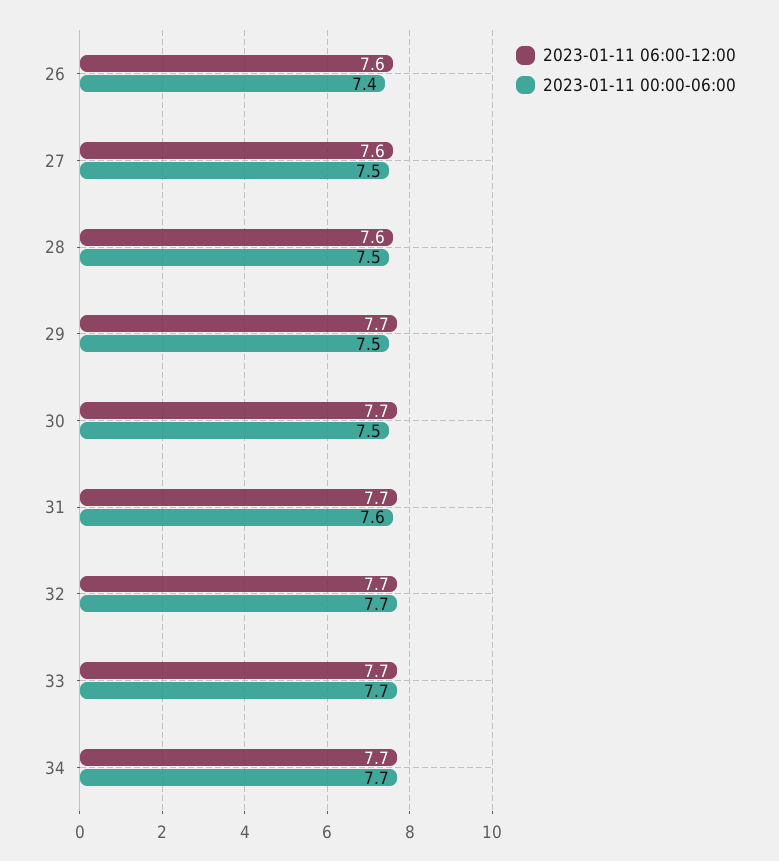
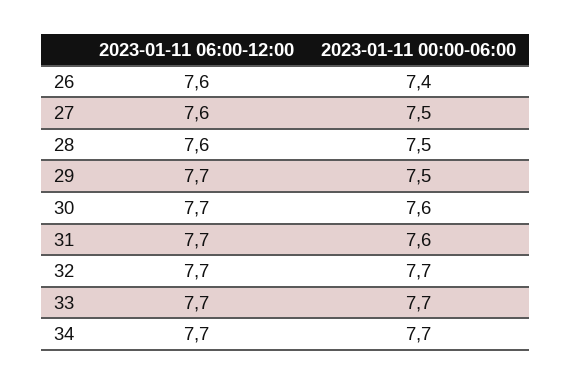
2023-01-11 00:00-06:00, 30: 7.5 -> 7.6

